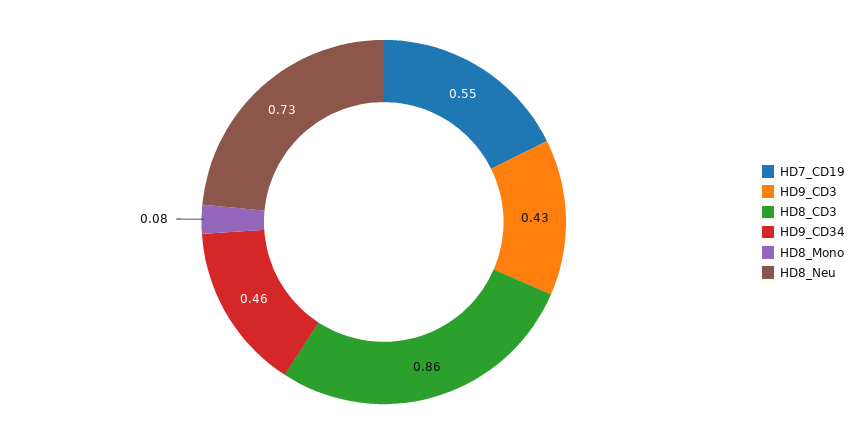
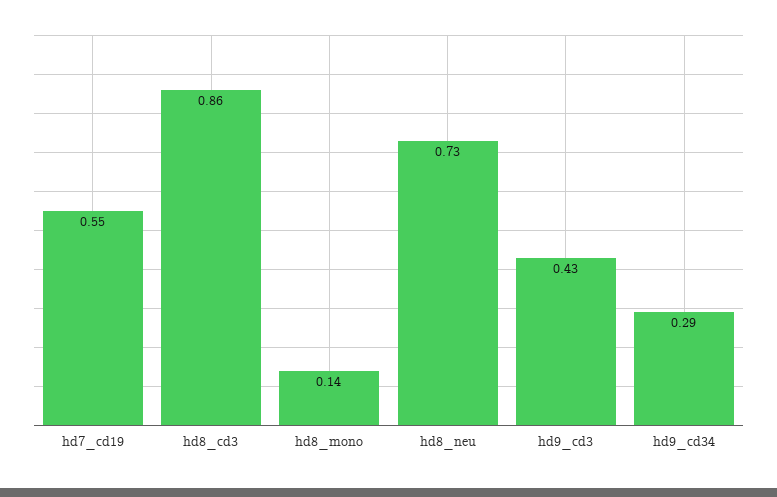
HD9_CD34: 0.46 -> 0.29
HD8_Mono: 0.08 -> 0.14

